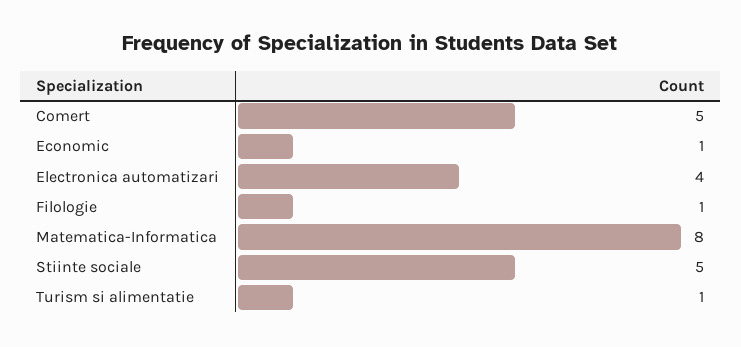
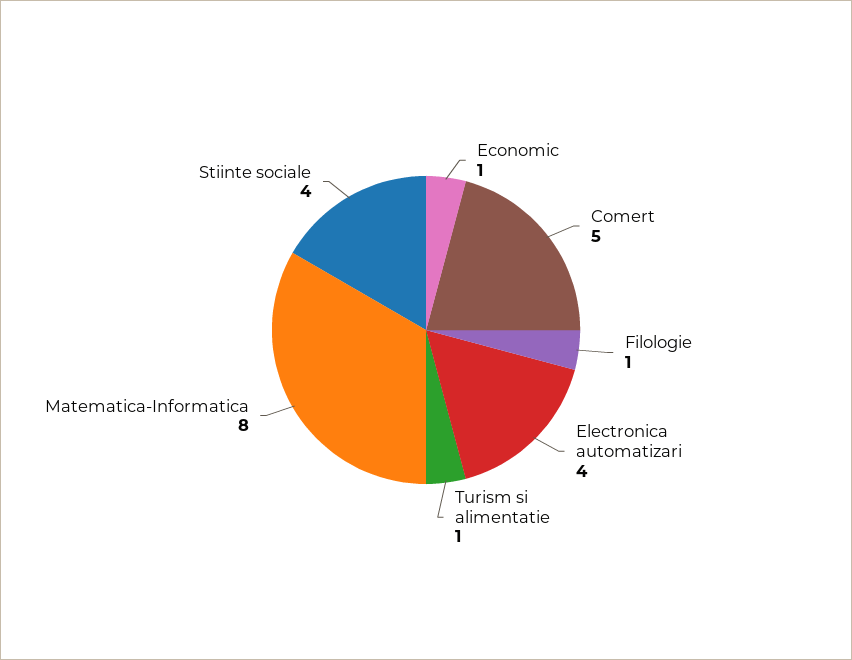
Stiinte sociale: 5 -> 4

